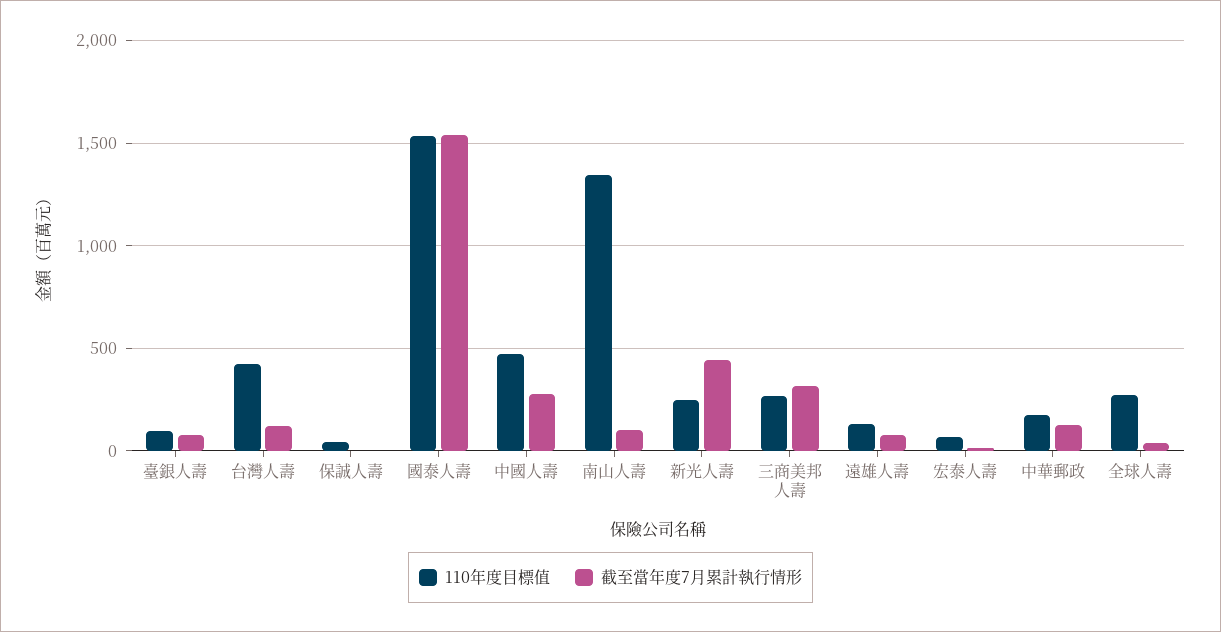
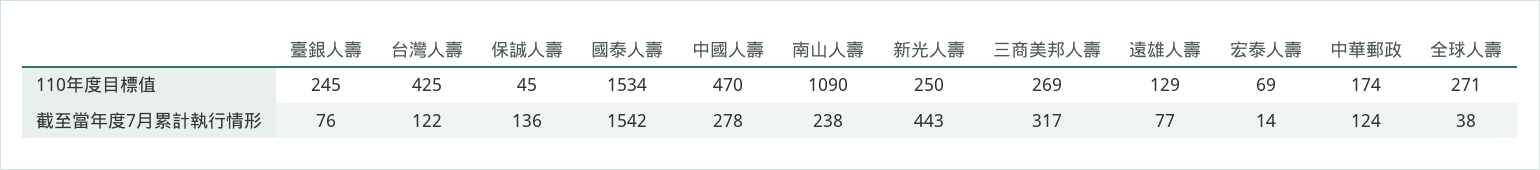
110年度目標值, 臺銀人壽: 100 -> 245
截至當年度7月累計執行情形, 保誠人壽: 0 -> 136
110年度目標值, 南山人壽: 1350 -> 1090
截至當年度7月累計執行情形, 南山人壽: 100 -> 238

